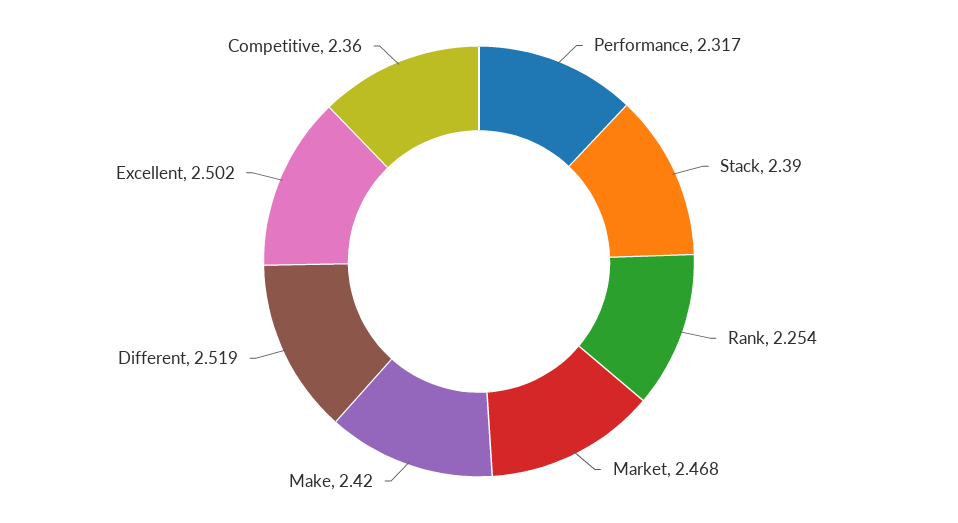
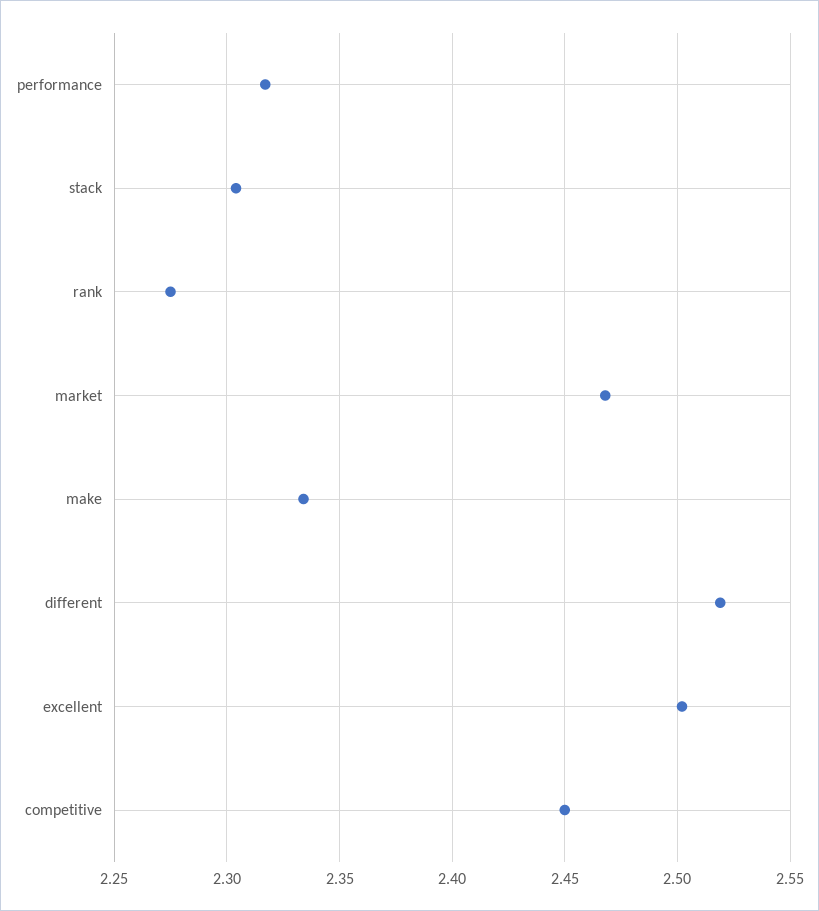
Stack: 2.39 -> 2.305
Rank: 2.254 -> 2.275
Make: 2.42 -> 2.335
Competitive: 2.36 -> 2.45

